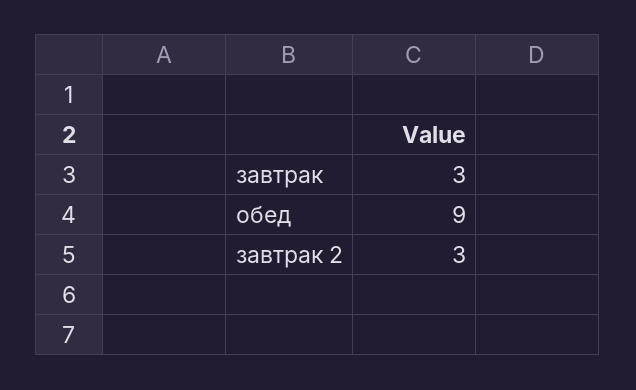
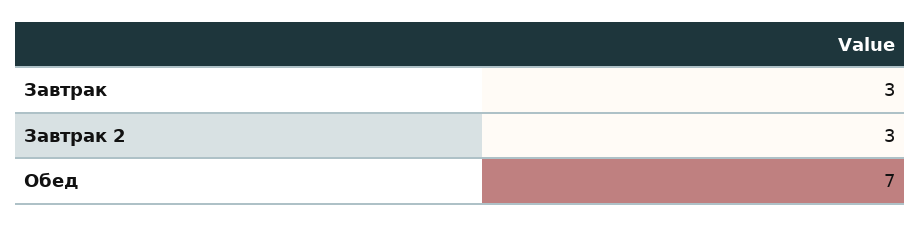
обед: 9 -> 7

